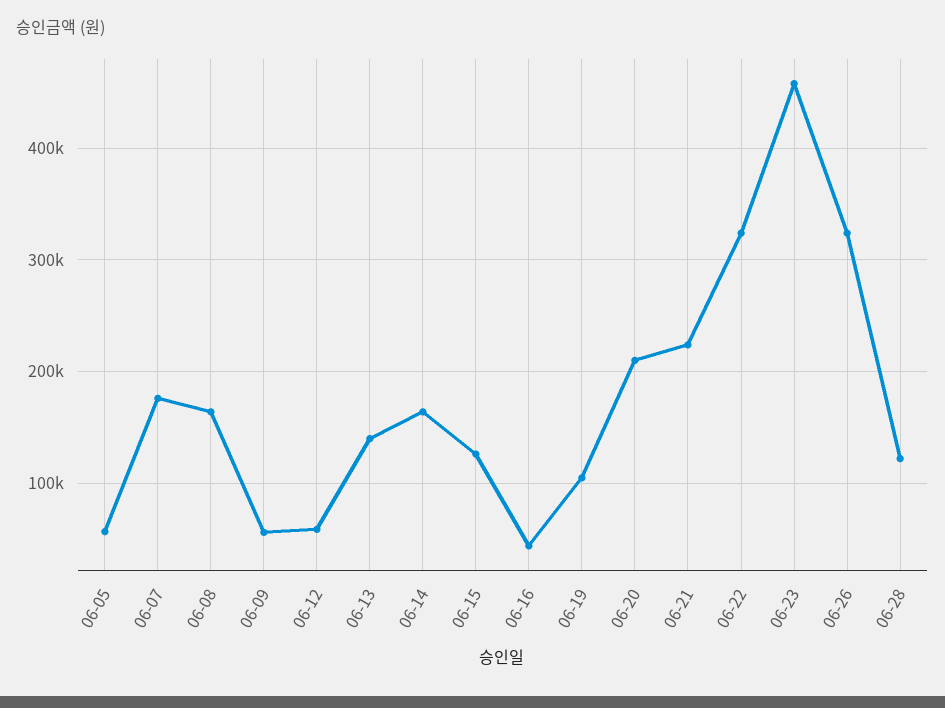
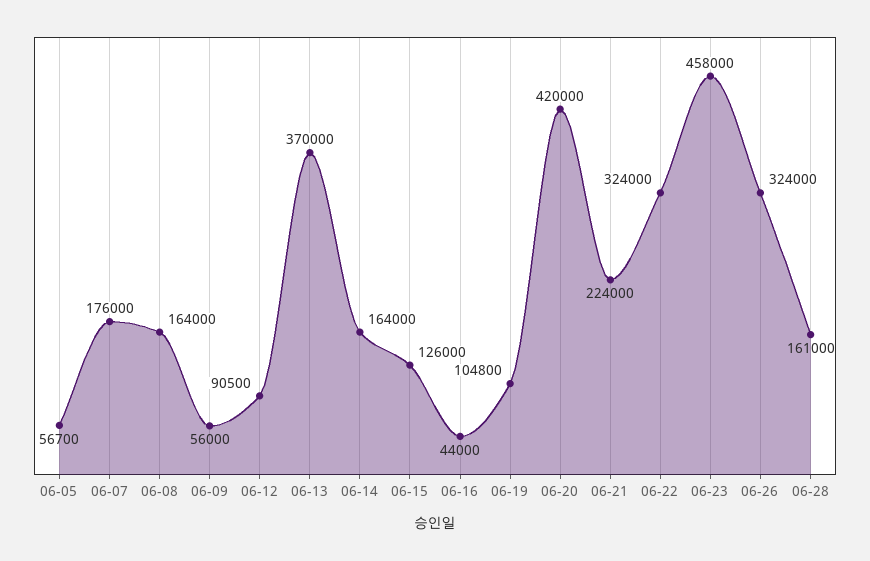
06-12: 60000 -> 90500
06-13: 140000 -> 370000
06-20: 210000 -> 420000
06-28: 120000 -> 161000

